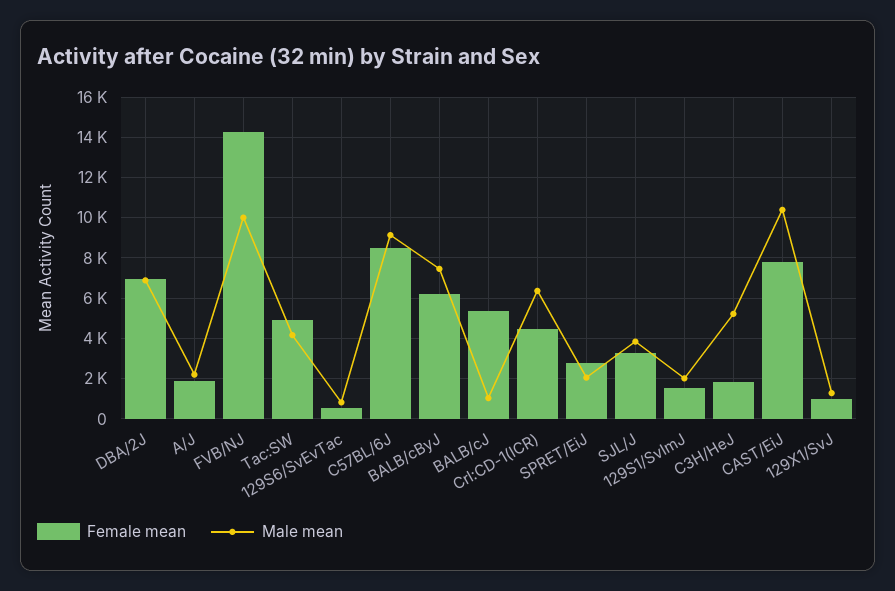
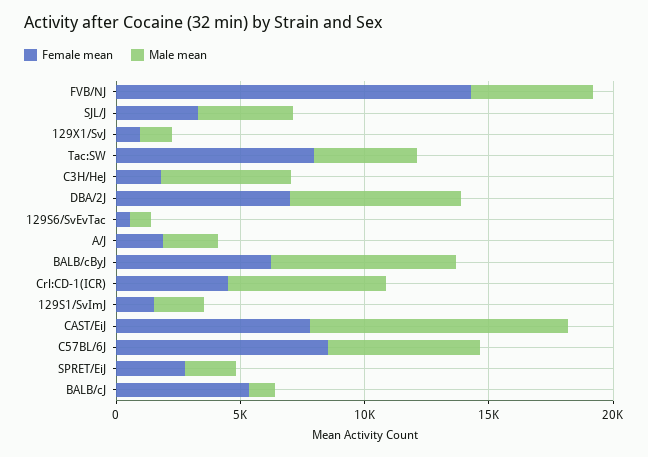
Male mean, FVB/NJ: 10000 -> 5000
Female mean, Tac:SW: 5000 -> 8000
Male mean, C57BL/6J: 9000 -> 6000

